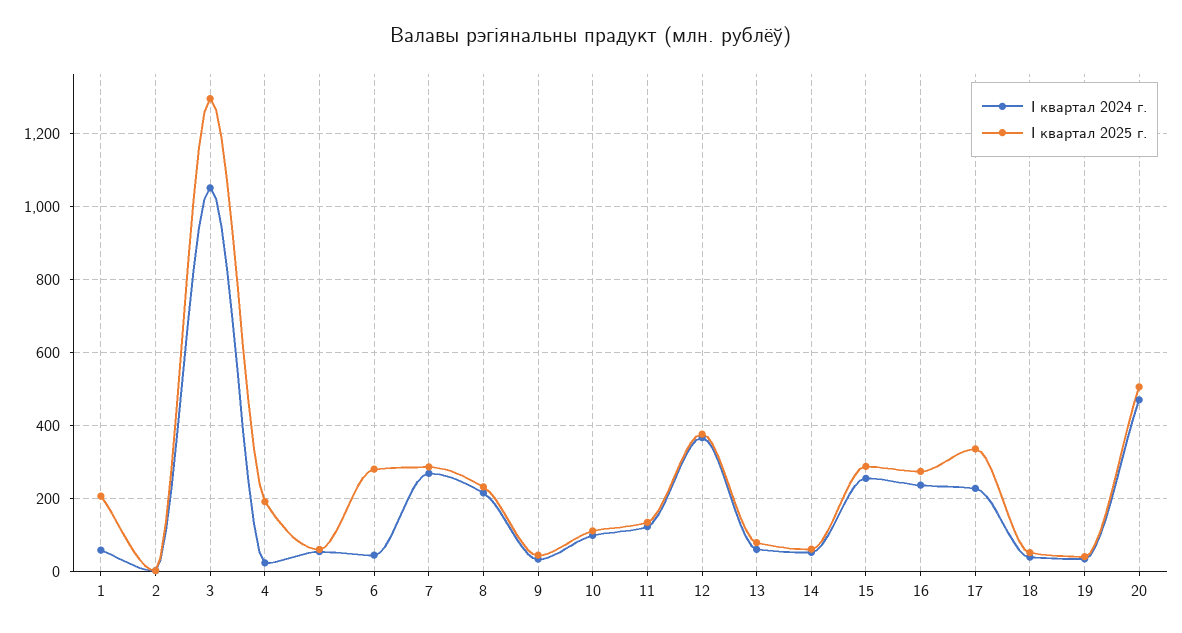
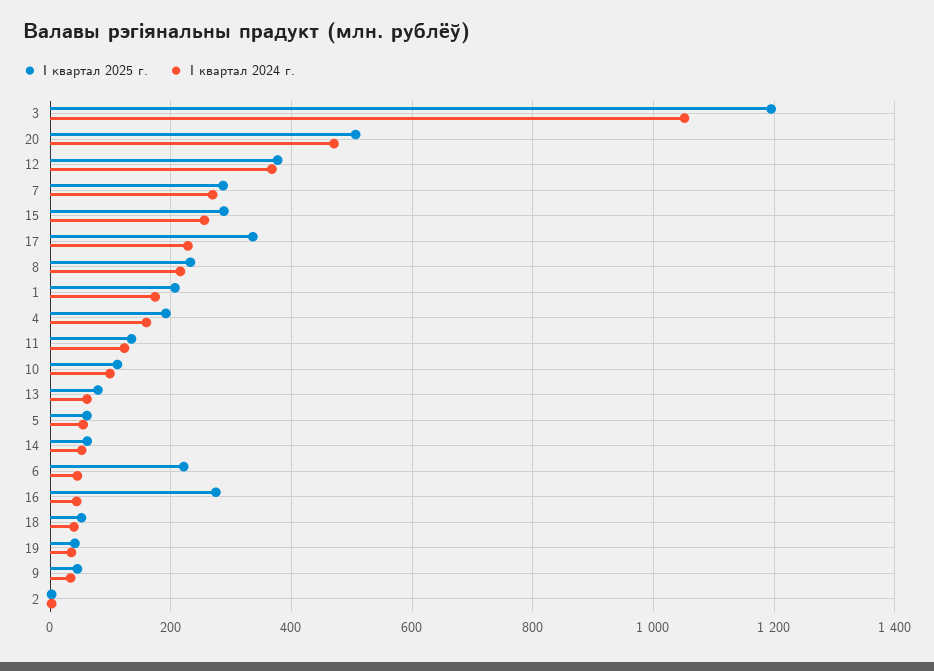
I квартал 2024 г., 1: 60 -> 180
I квартал 2025 г., 3: 1300 -> 1200
I квартал 2024 г., 4: 20 -> 160
I квартал 2025 г., 6: 280 -> 220
I квартал 2024 г., 16: 240 -> 40

